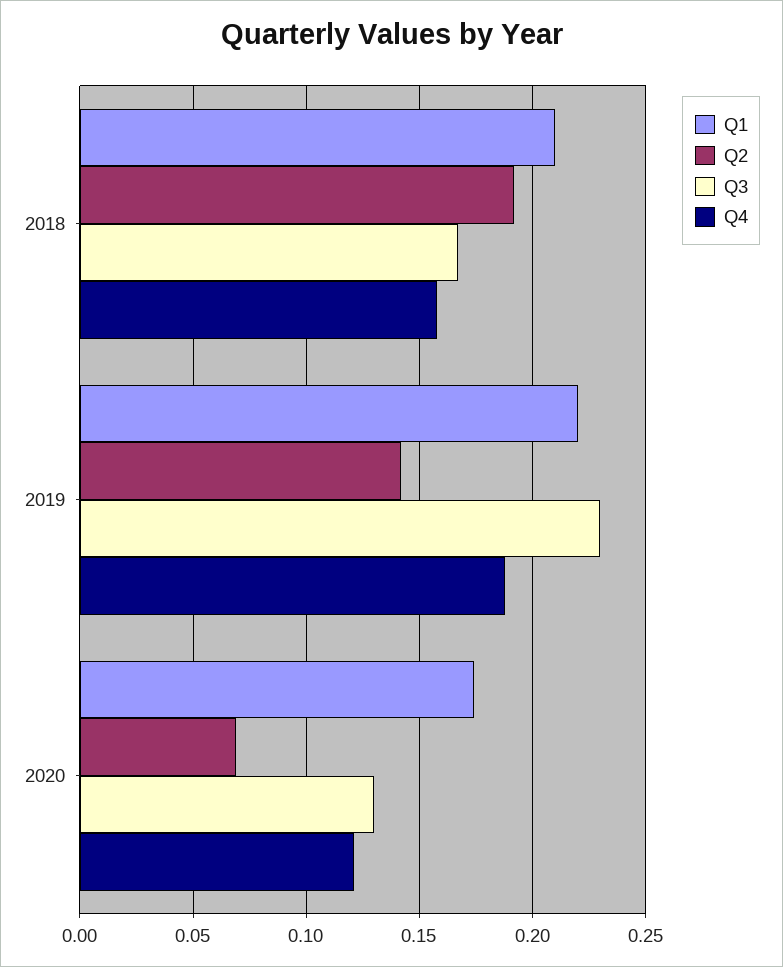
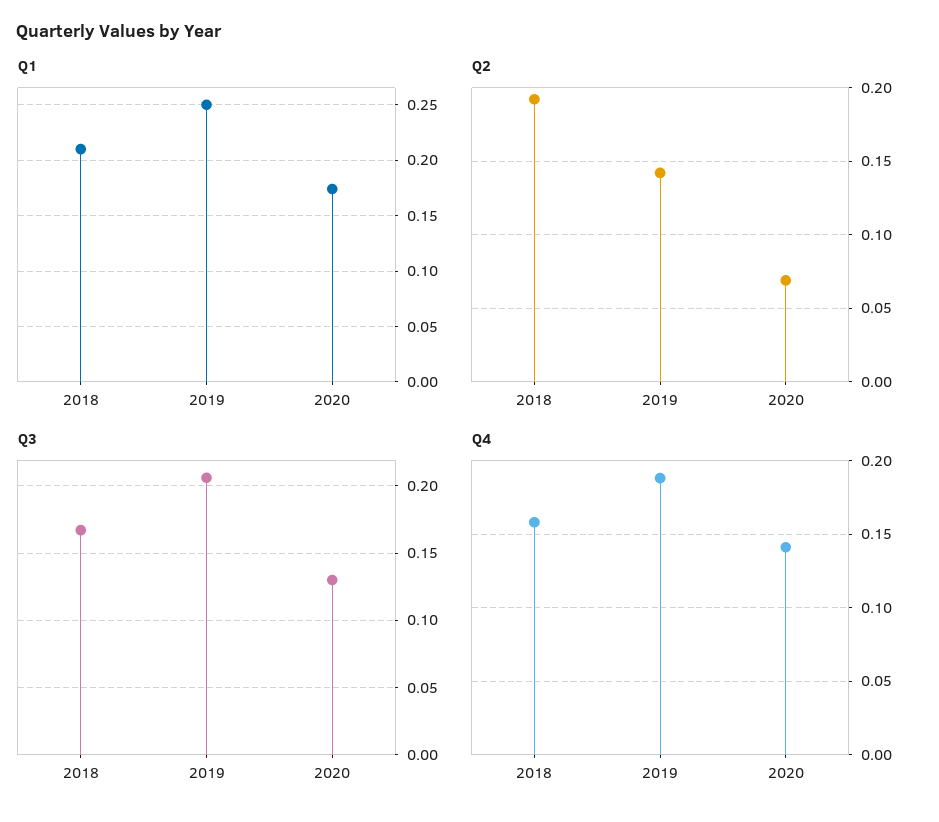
Q1, 2019: 0.22 -> 0.25
Q3, 2019: 0.23 -> 0.205
Q4, 2020: 0.12 -> 0.14

